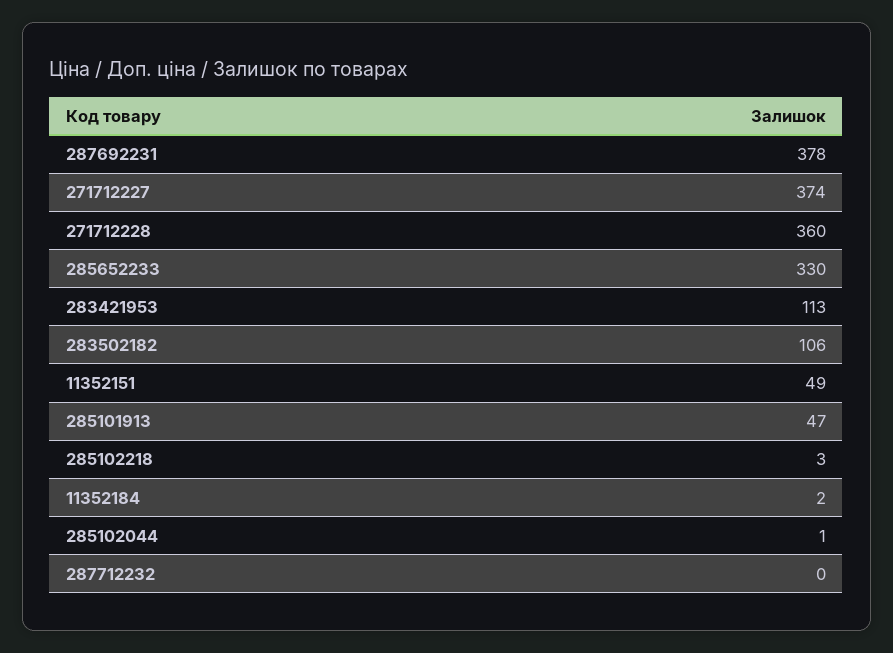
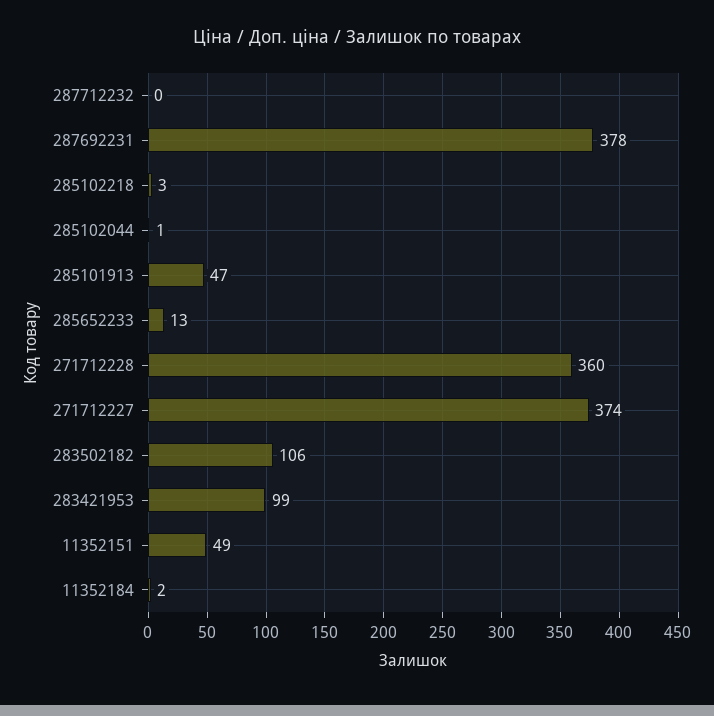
285652233: 330 -> 13
283421953: 113 -> 99

